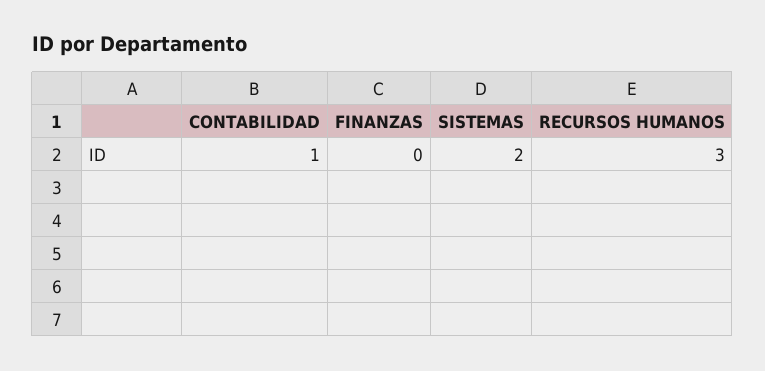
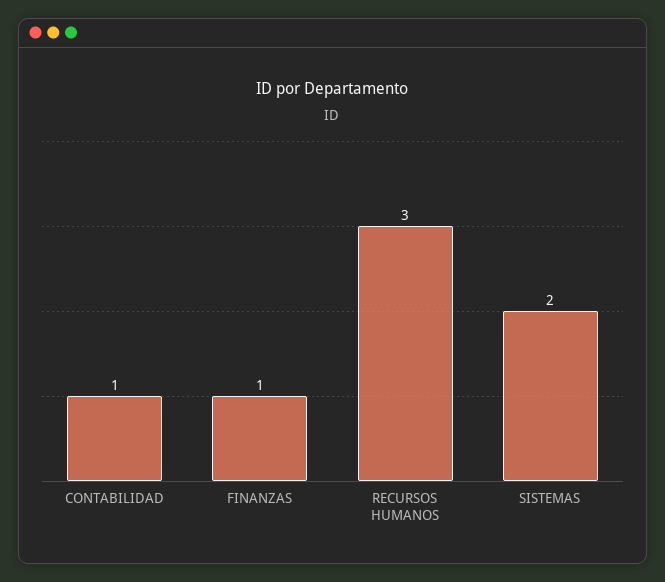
FINANZAS: 0 -> 1

